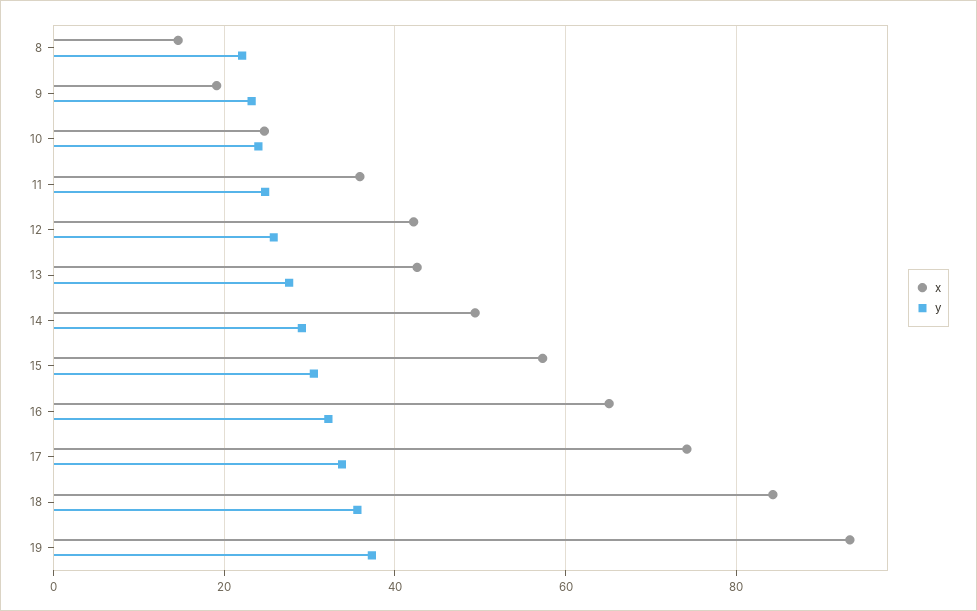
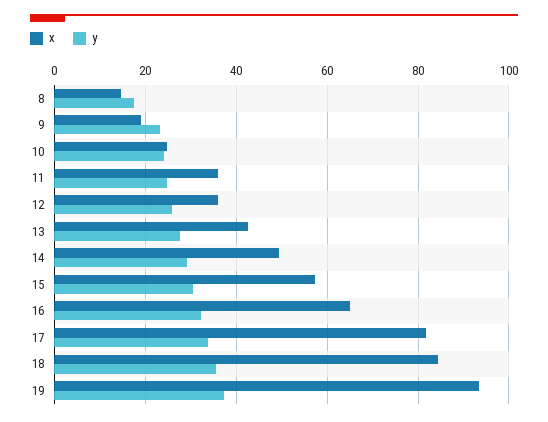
y, 8: 22 -> 18
x, 12: 42 -> 36
x, 17: 74 -> 82

